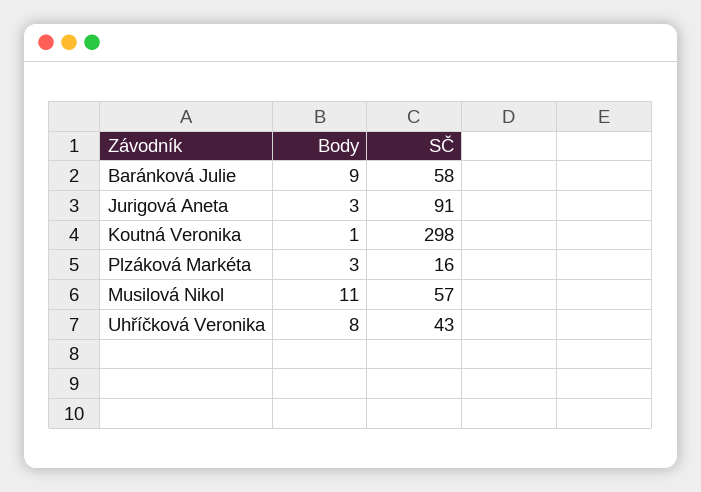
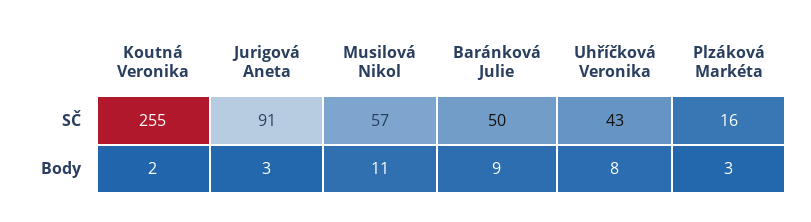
SČ, Baránková Julie: 58 -> 50
Body, Koutná Veronika: 1 -> 2
SČ, Koutná Veronika: 298 -> 255

